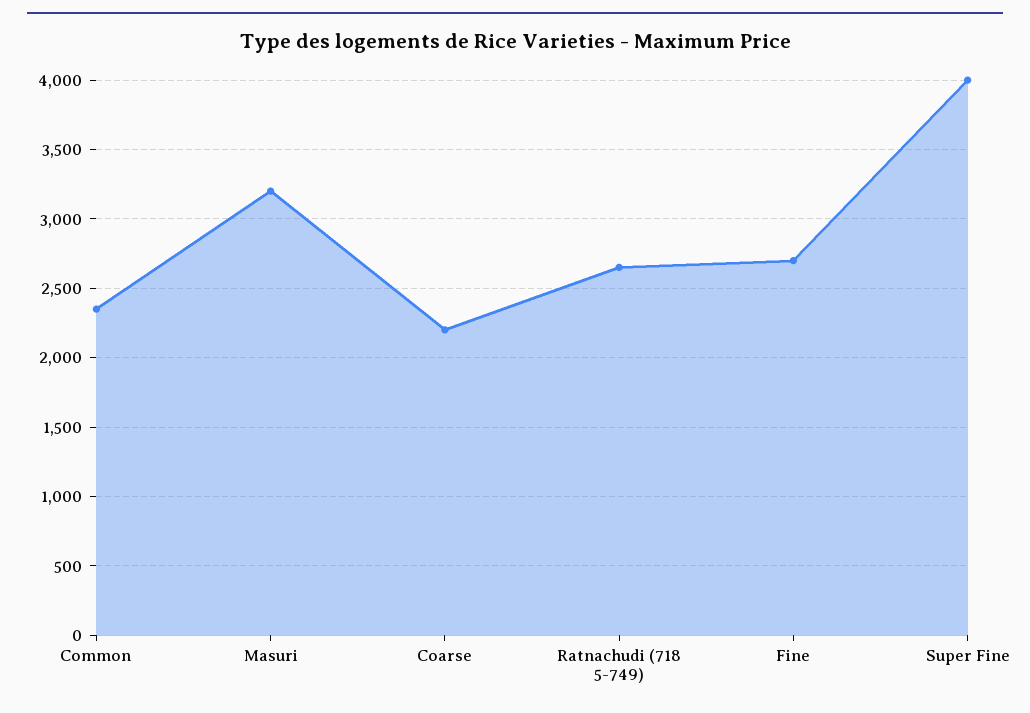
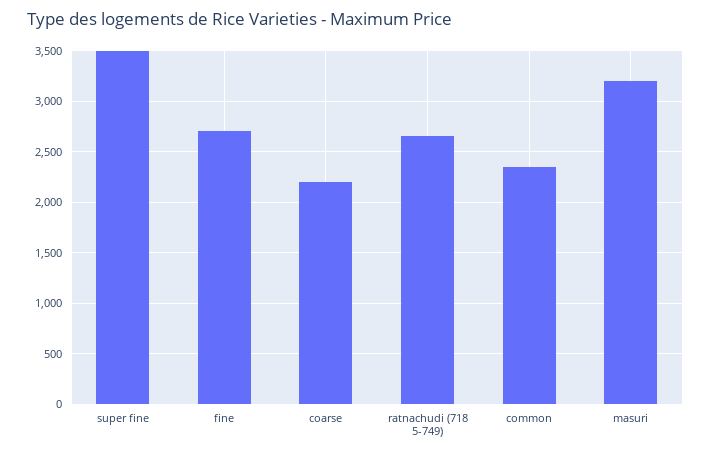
Super Fine: 4000 -> 3500

